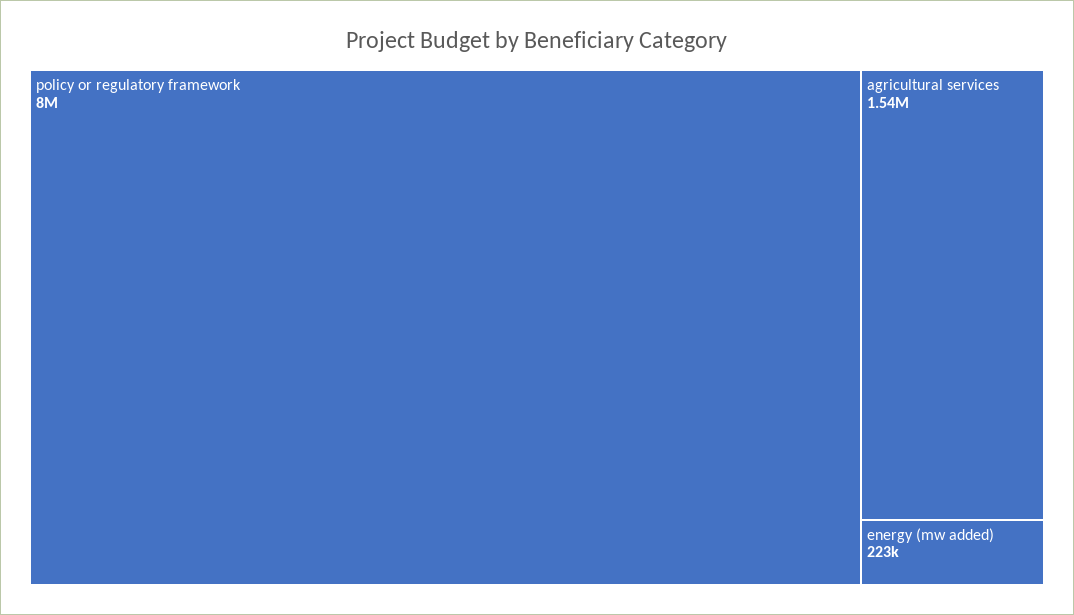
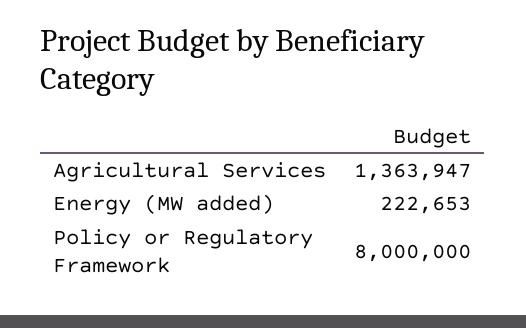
agricultural services: 1540000 -> 1363947

